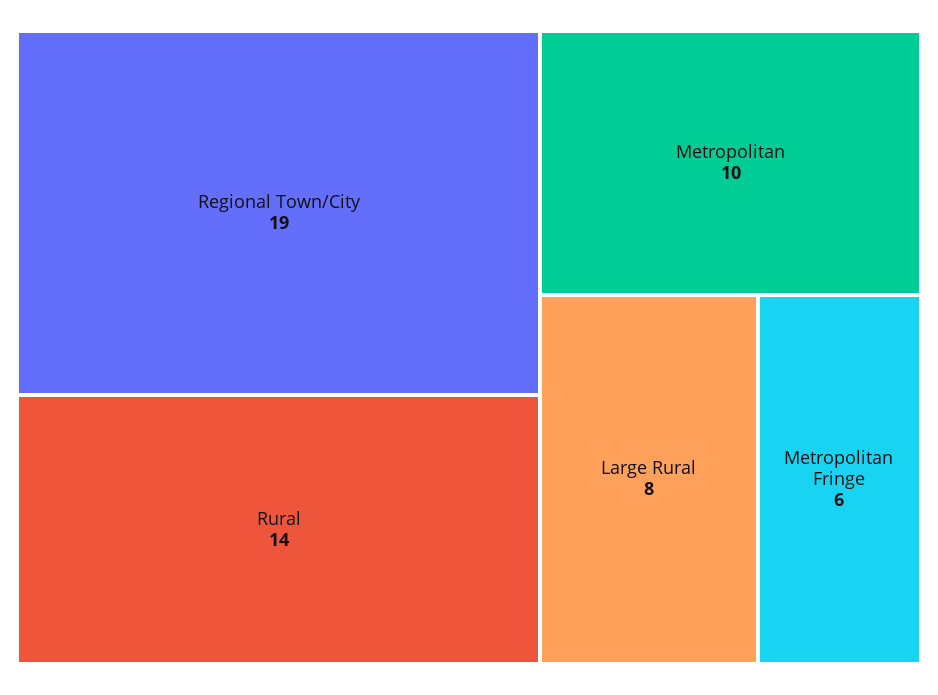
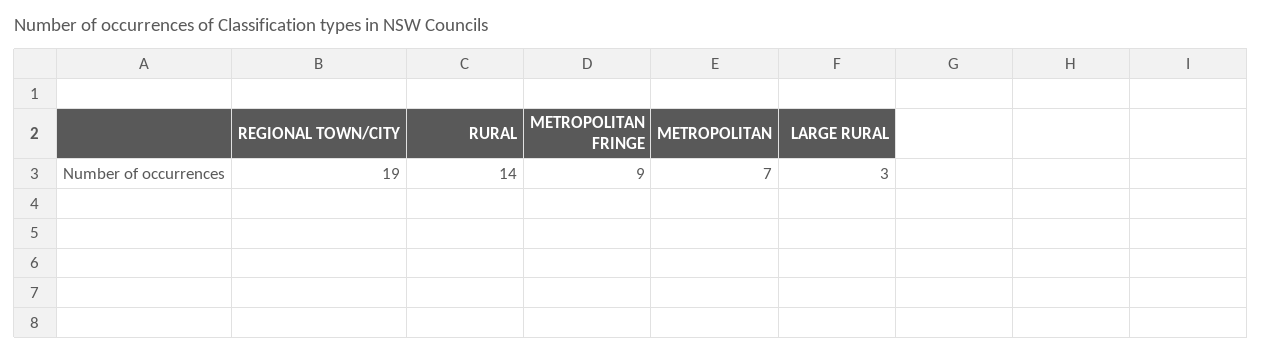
Metropolitan: 10 -> 7
Large Rural: 8 -> 3
Metropolitan Fringe: 6 -> 9

